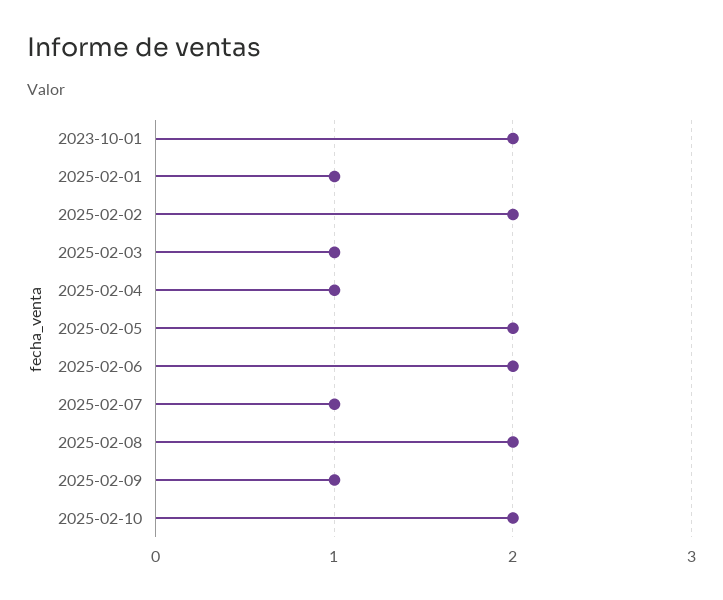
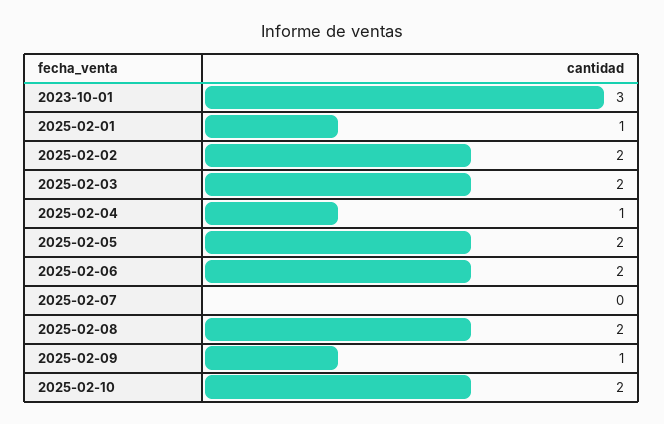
2023-10-01: 2 -> 3
2025-02-03: 1 -> 2
2025-02-07: 1 -> 0

